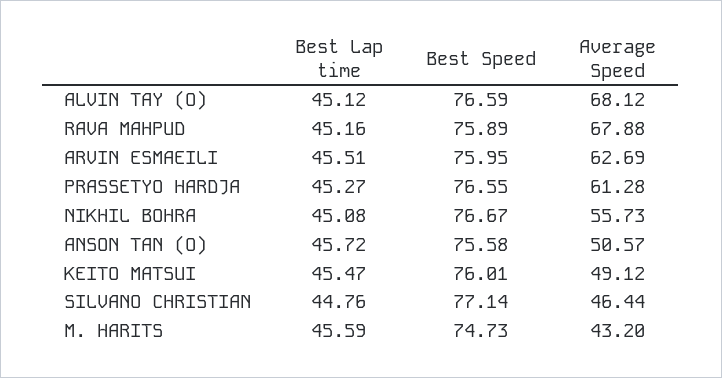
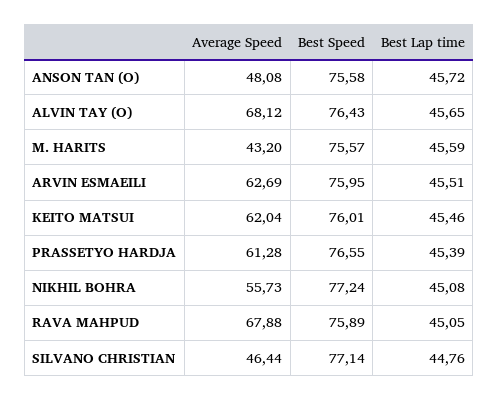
Best Lap time, ALVIN TAY (O): 45.12 -> 45.65
Best Speed, ALVIN TAY (O): 76.59 -> 76.43
Best Lap time, RAVA MAHPUD: 45.16 -> 45.05
Best Lap time, PRASSETYO HARDJA: 45.27 -> 45.39
Best Speed, NIKHIL BOHRA: 76.67 -> 77.24
Average Speed, ANSON TAN (O): 50.57 -> 48.08
Best Lap time, KEITO MATSUI: 45.47 -> 45.46
Average Speed, KEITO MATSUI: 49.12 -> 62.04
Best Speed, M. HARITS: 74.73 -> 75.57

